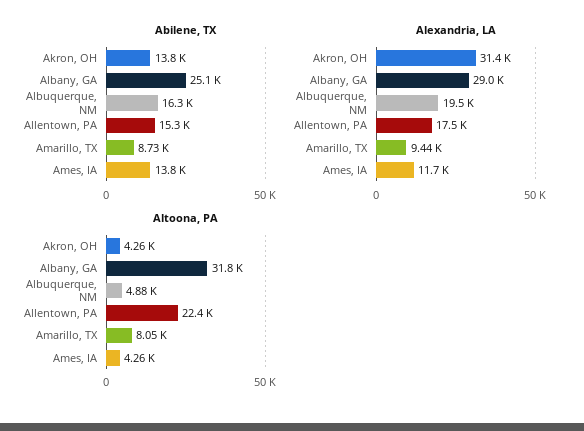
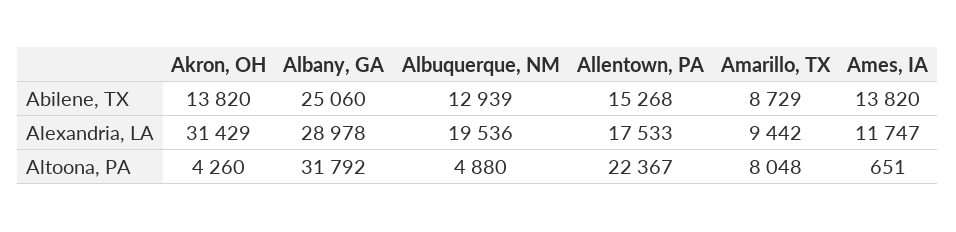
Abilene, TX, Albuquerque, NM: 16300 -> 12939
Altoona, PA, Ames, IA: 4260 -> 651

